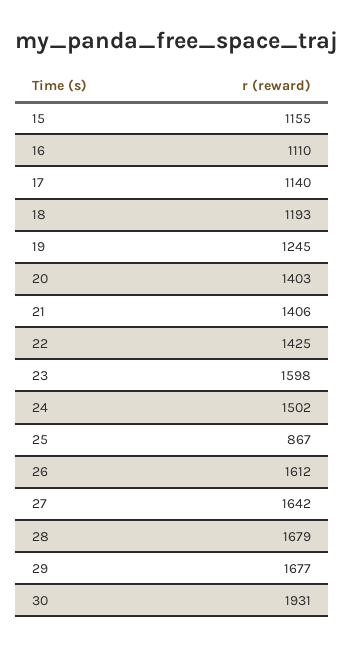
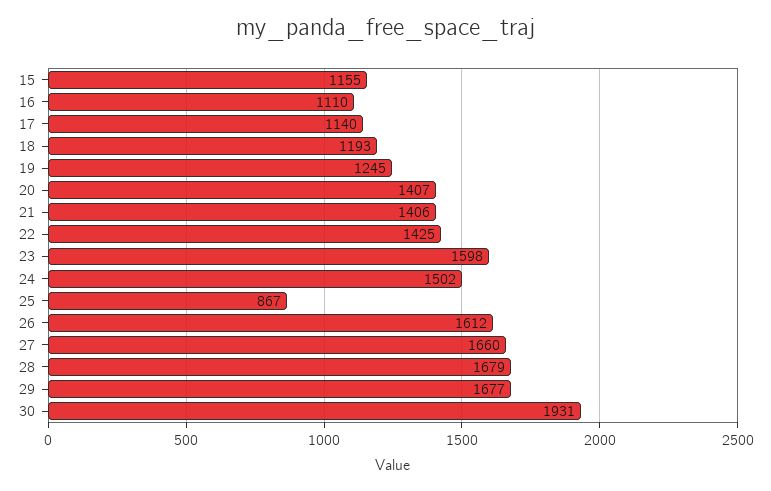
20: 1403 -> 1407
27: 1642 -> 1660

